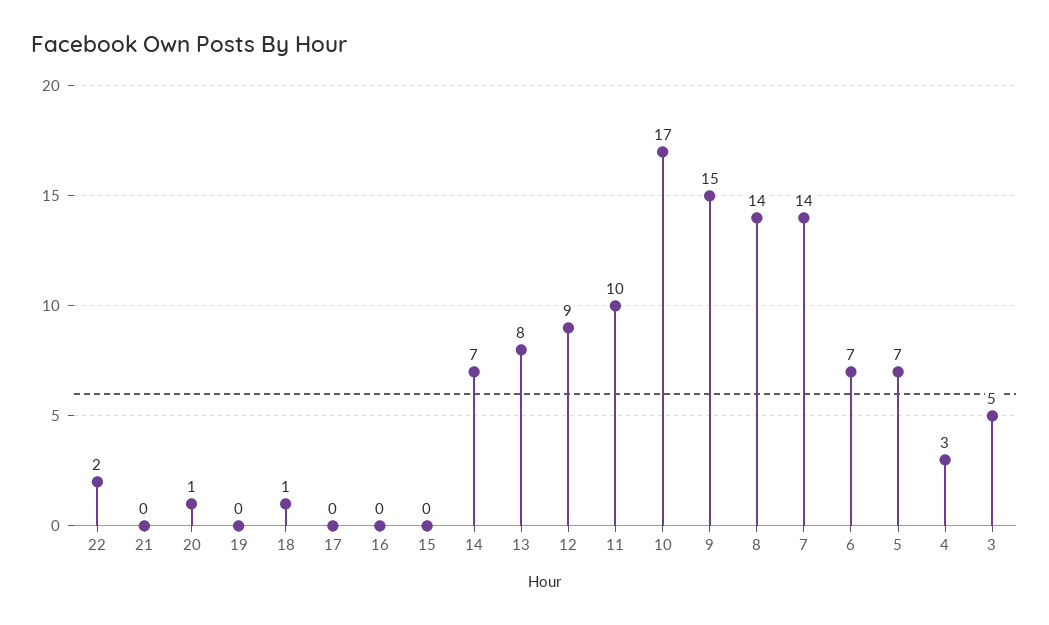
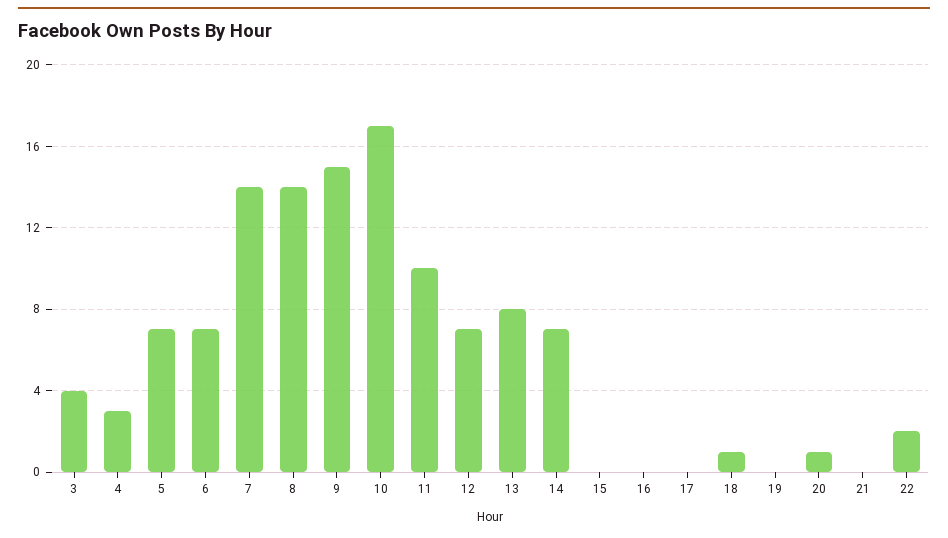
12: 9 -> 7
3: 5 -> 4

